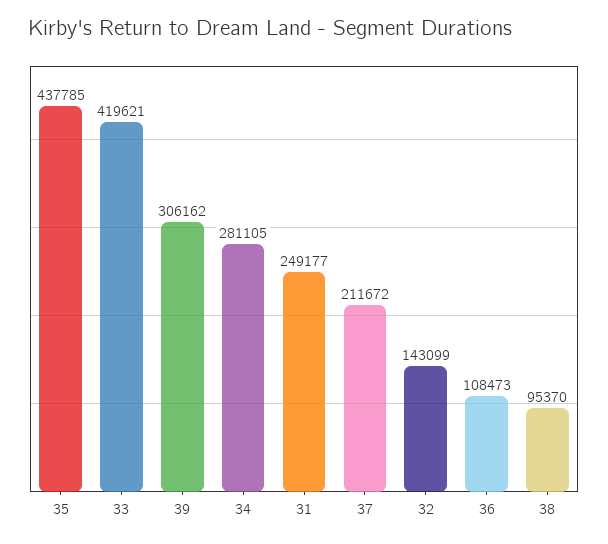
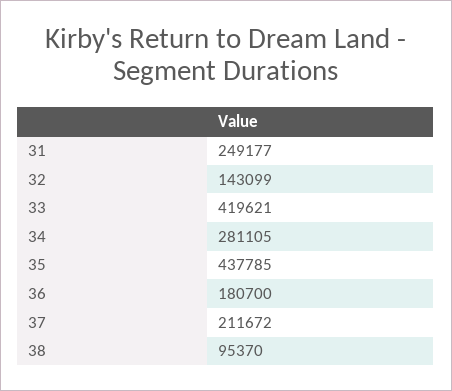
39: 306162 -> none
36: 108473 -> 180700

